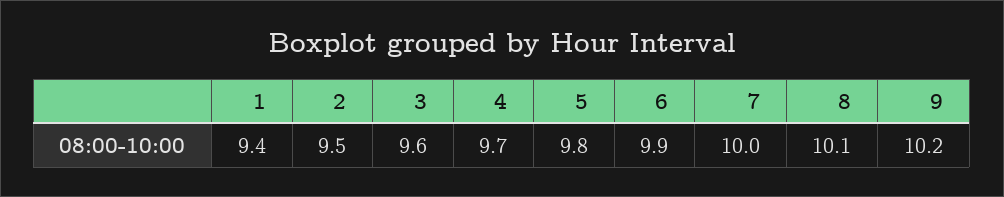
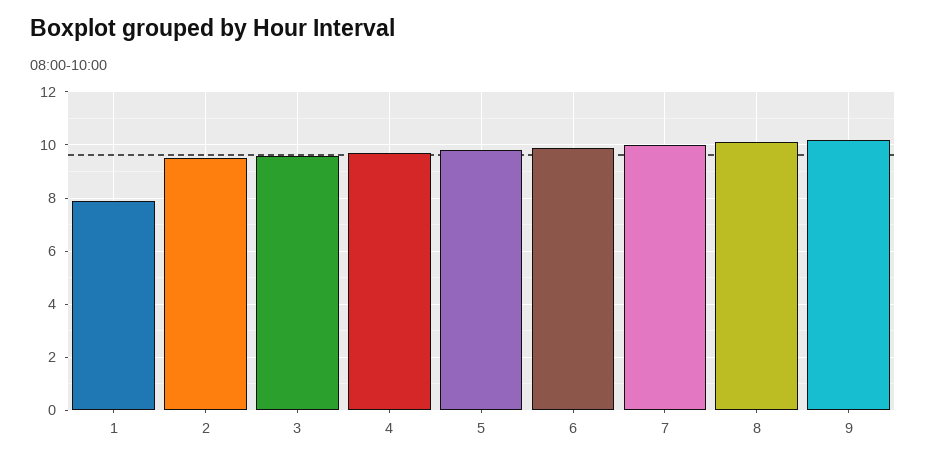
1: 9.4 -> 8

